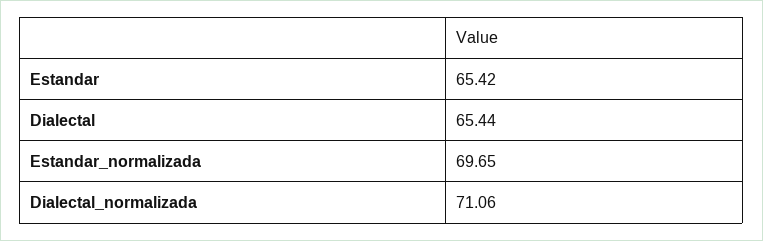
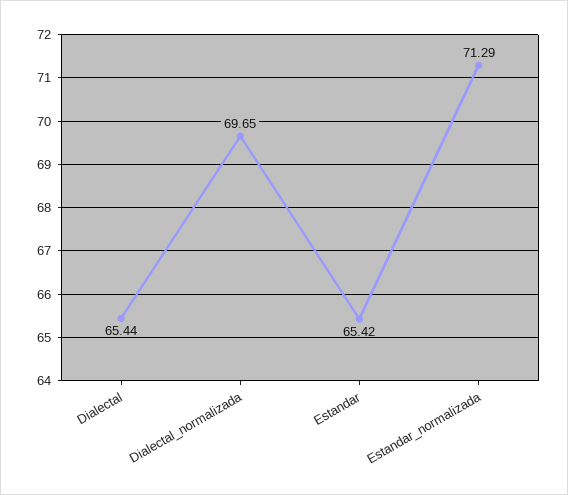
Estandar_normalizada: 69.65 -> 71.29
Dialectal_normalizada: 71.06 -> 69.65

